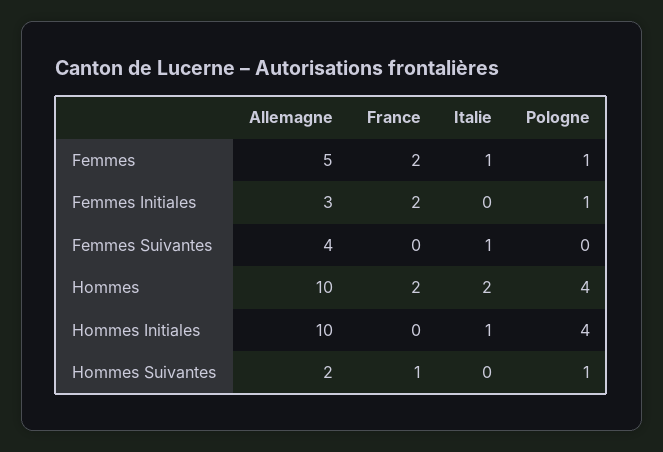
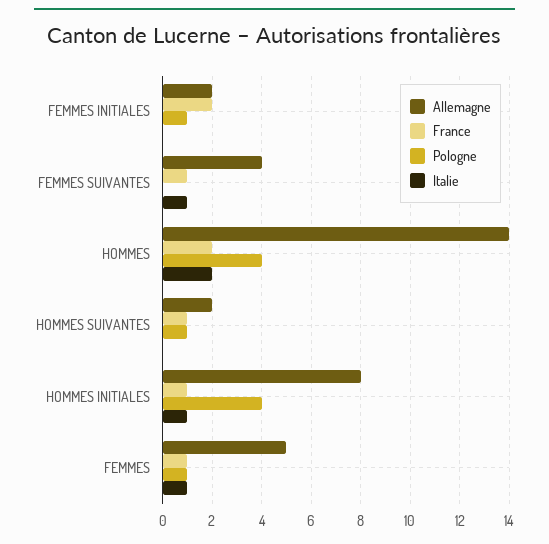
France, Femmes: 2 -> 1
Allemagne, Femmes Initiales: 3 -> 2
France, Femmes Suivantes: 0 -> 1
Allemagne, Hommes: 10 -> 14
Allemagne, Hommes Initiales: 10 -> 8
France, Hommes Initiales: 0 -> 1

